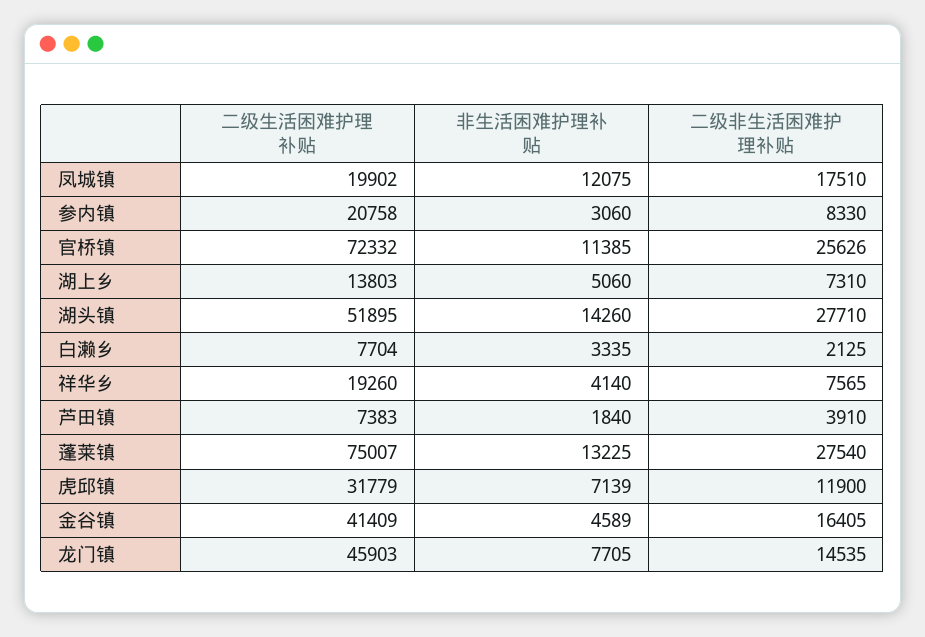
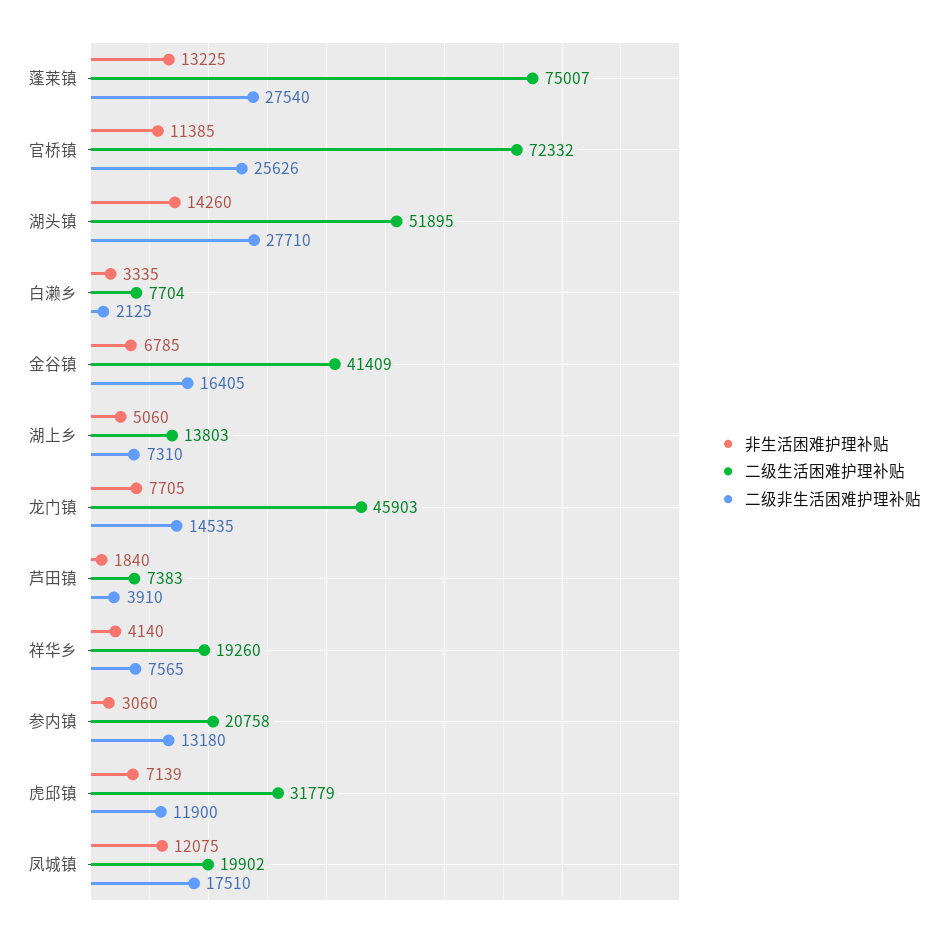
二级非生活困难护理补贴, 参内镇: 8330 -> 13180
非生活困难护理补贴, 金谷镇: 4589 -> 6785

